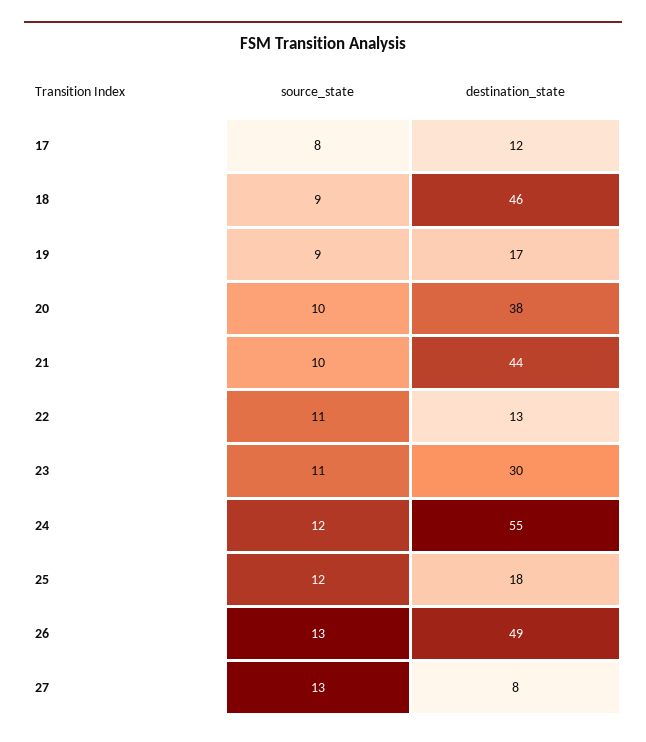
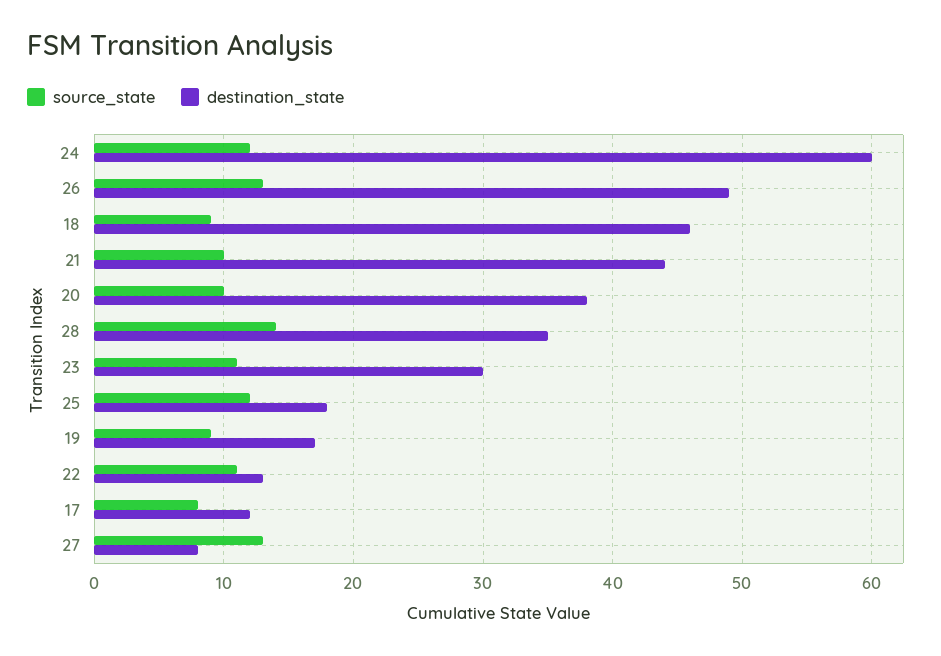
destination_state, 24: 55 -> 60
source_state, 28: none -> 14
destination_state, 28: none -> 35

